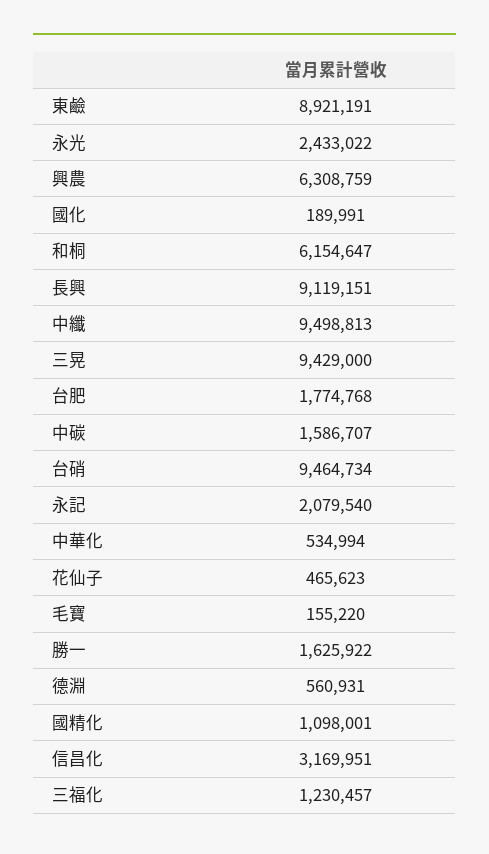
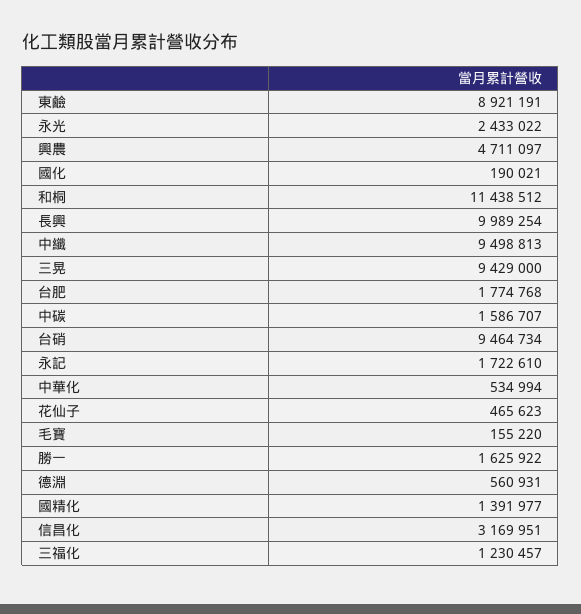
興農: 6308759 -> 4711097
國化: 189991 -> 190021
和桐: 6154647 -> 11438512
長興: 9119151 -> 9989254
永記: 2079540 -> 1722610
國精化: 1098001 -> 1391977

